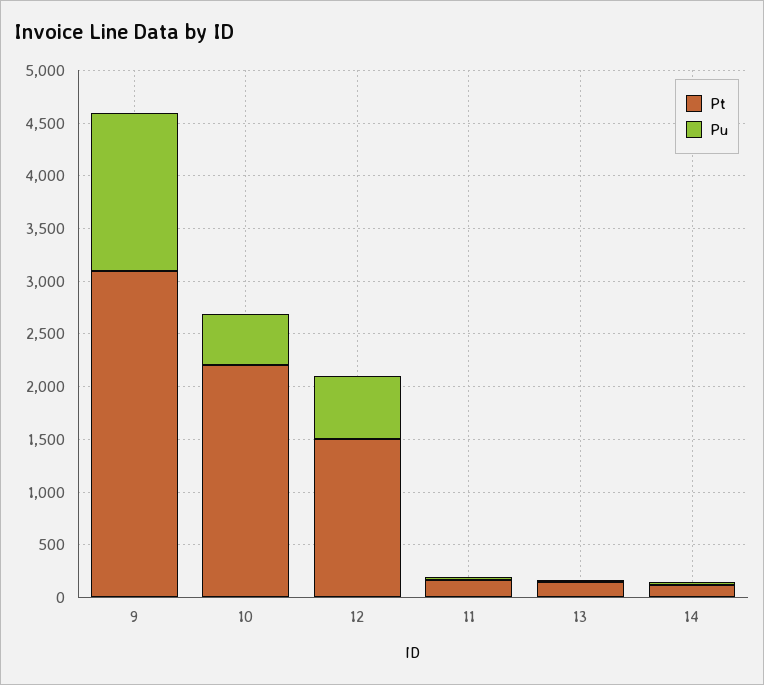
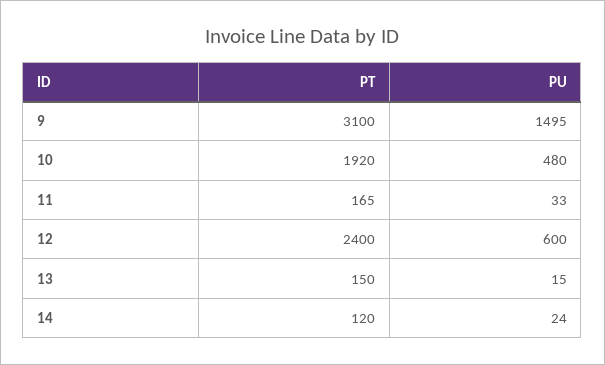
Pt, 10: 2200 -> 1920
Pt, 12: 1500 -> 2400

